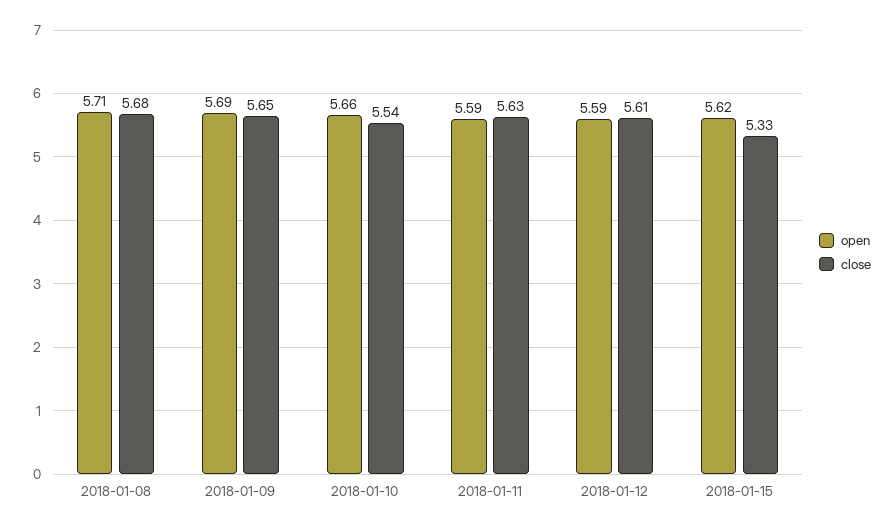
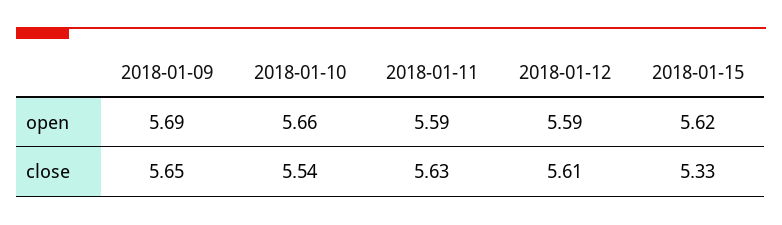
open, 2018-01-08: 5.71 -> none
close, 2018-01-08: 5.68 -> none

